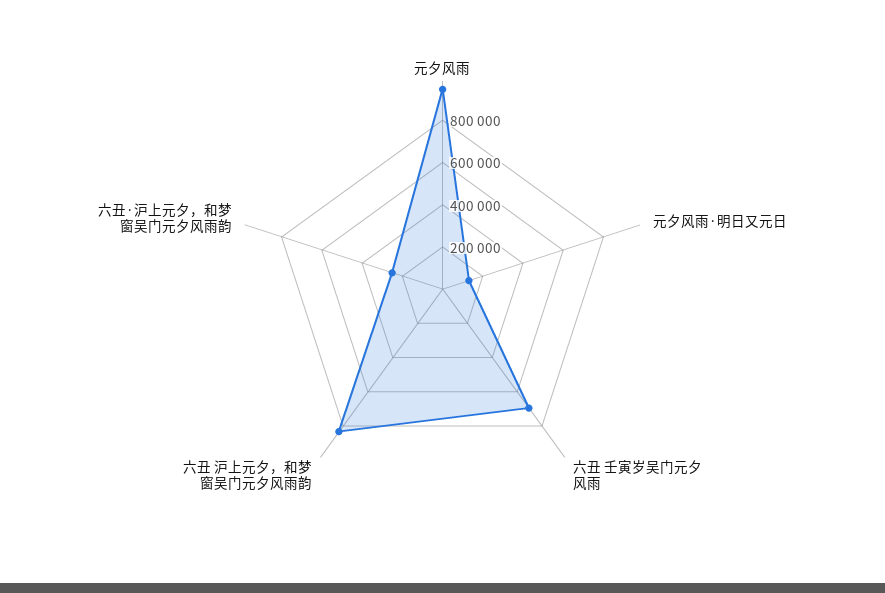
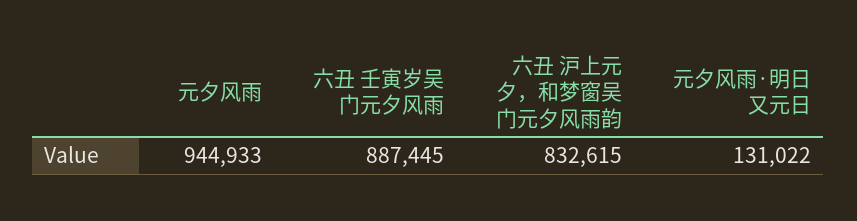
六丑 壬寅岁吴门元夕风雨: 700000 -> 887445
六丑·沪上元夕，和梦窗吴门元夕风雨韵: 250000 -> none

